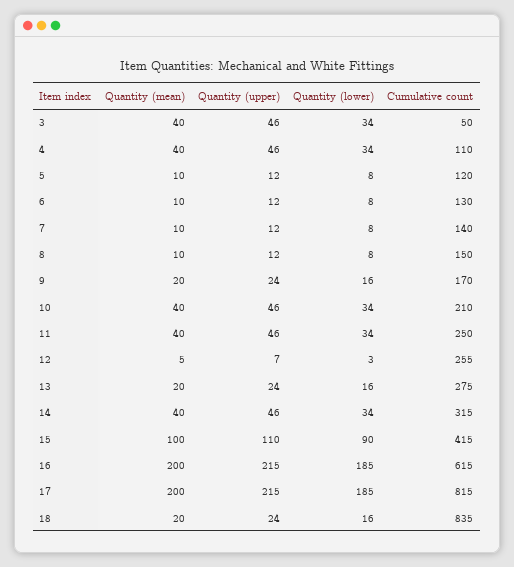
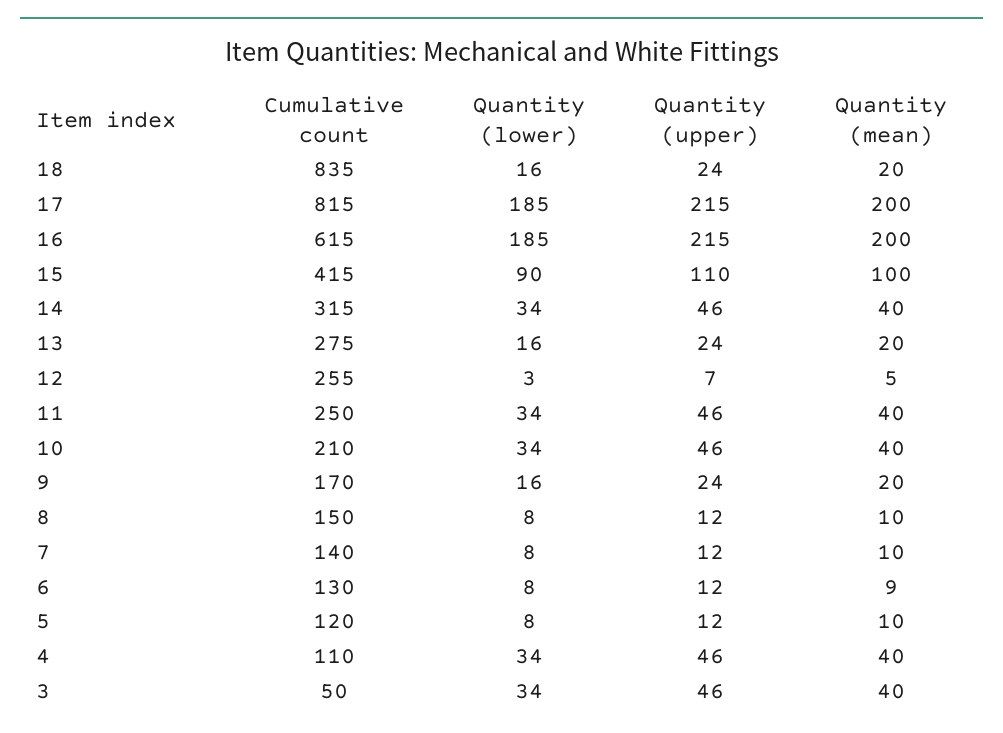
Quantity (mean), 6: 10 -> 9

